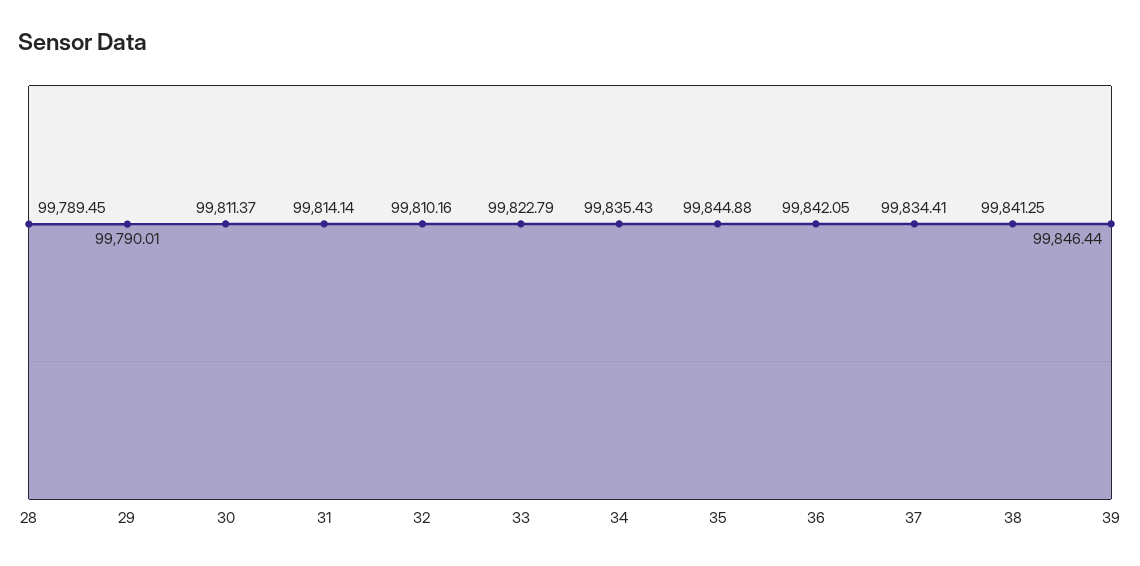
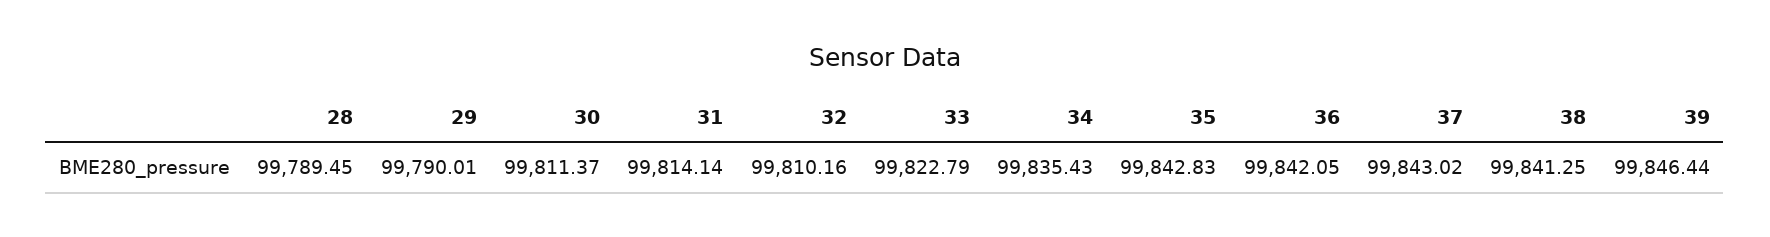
35: 99844.88 -> 99842.83
37: 99834.41 -> 99843.02

